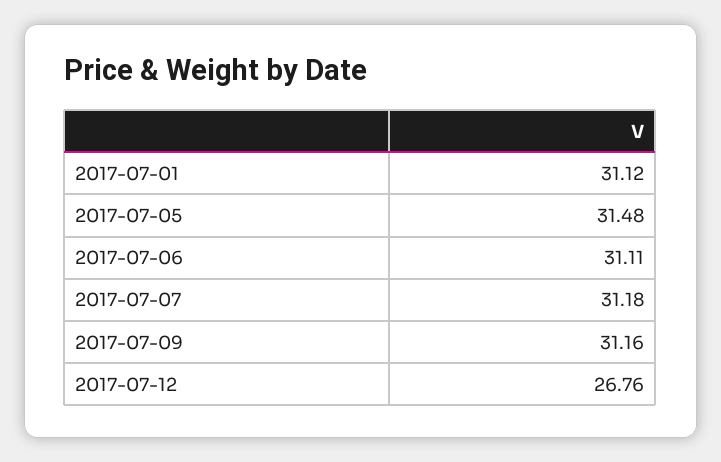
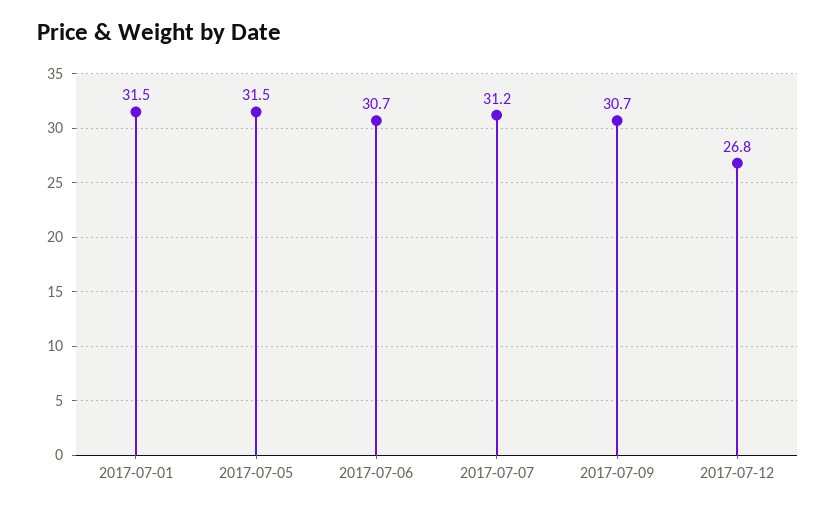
2017-07-01: 31.12 -> 31.5
2017-07-06: 31.11 -> 30.7
2017-07-09: 31.16 -> 30.7

